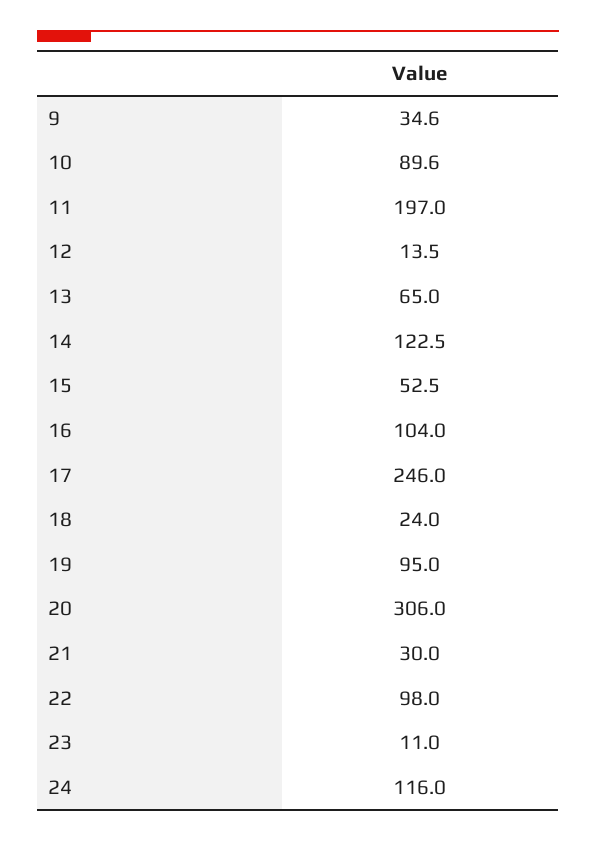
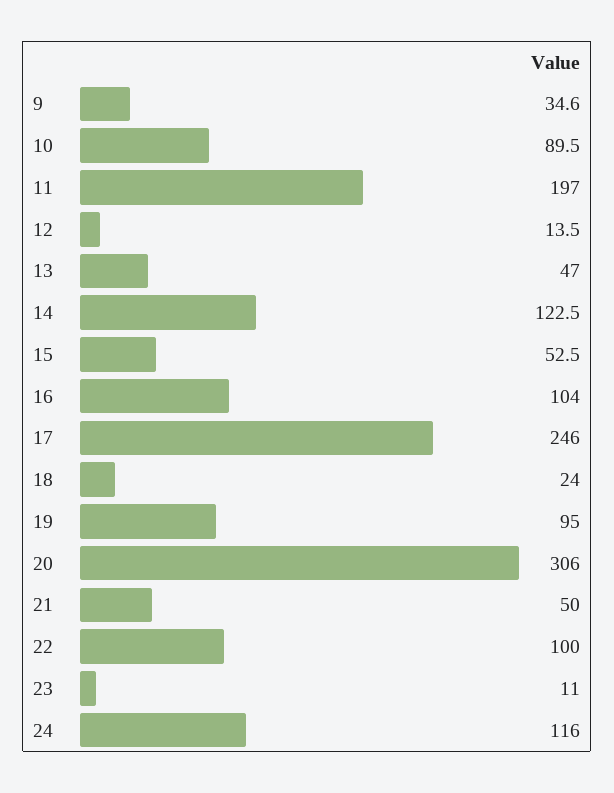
10: 89.6 -> 89.5
13: 65 -> 47
21: 30 -> 50
22: 98 -> 100

